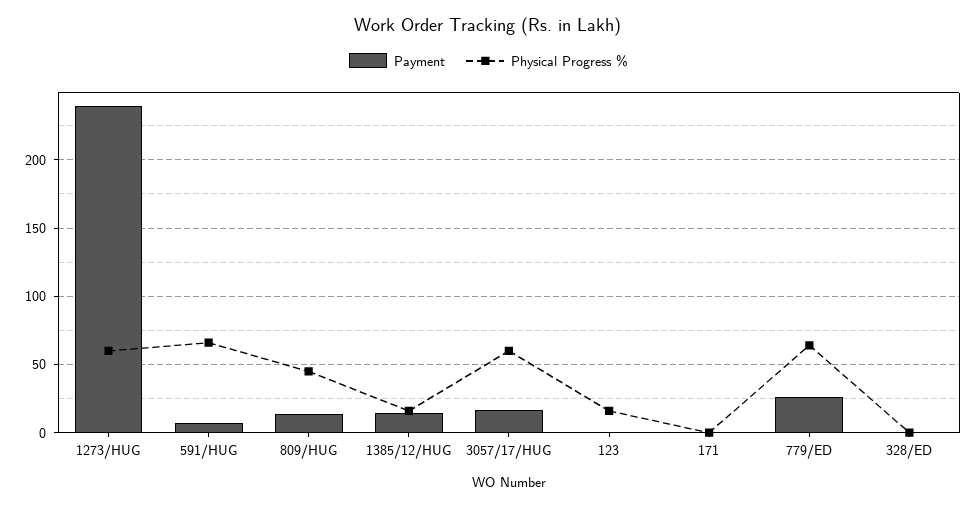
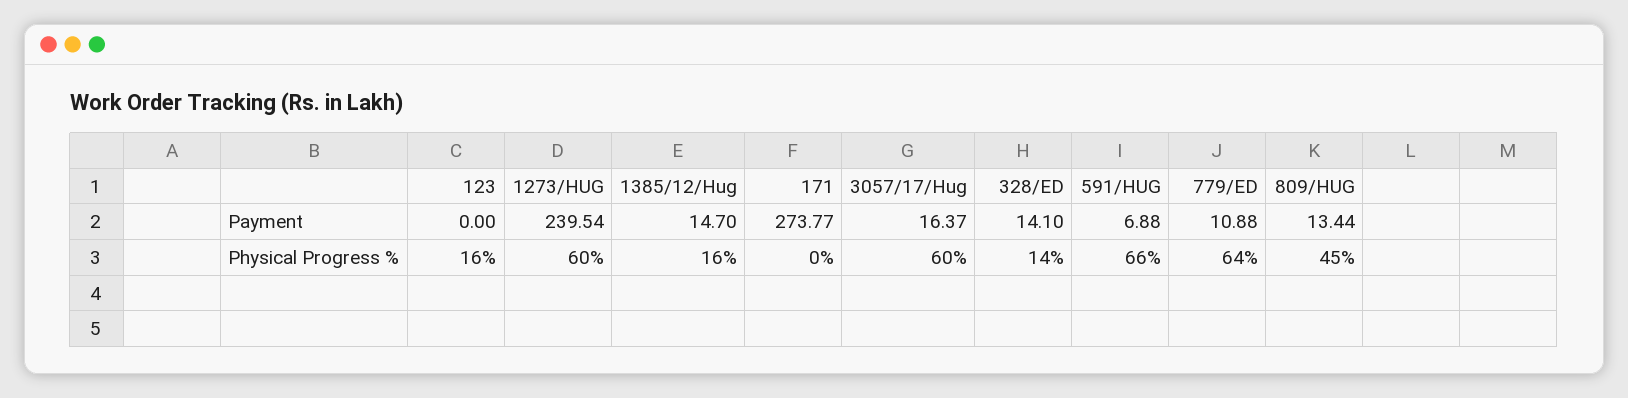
Payment, 171: 0 -> 273.77
Payment, 779/ED: 25 -> 10.88
Payment, 328/ED: 0 -> 14.1
Physical Progress %, 328/ED: 0 -> 14

